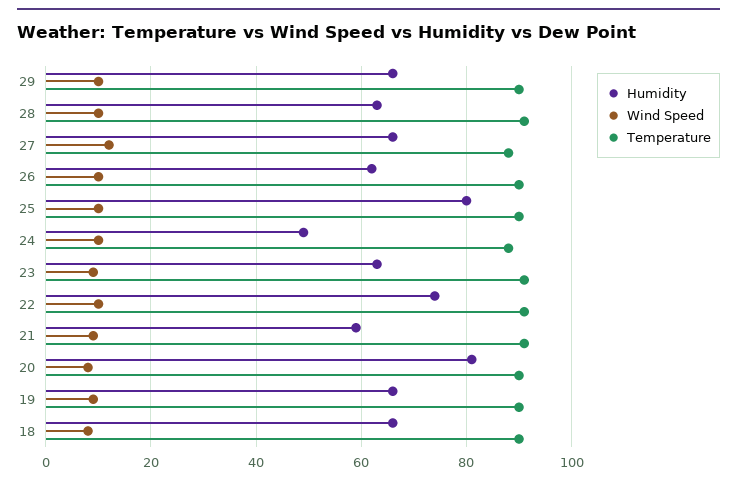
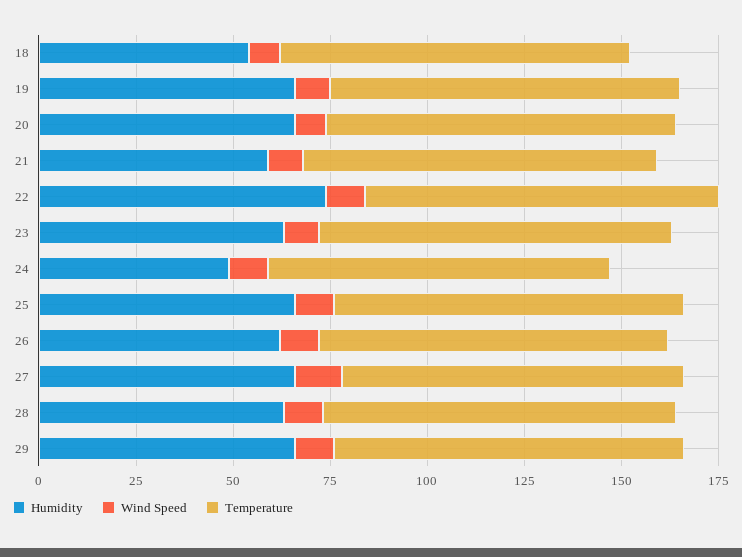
Humidity, 25: 80 -> 65
Humidity, 20: 80 -> 65
Humidity, 18: 65 -> 55

